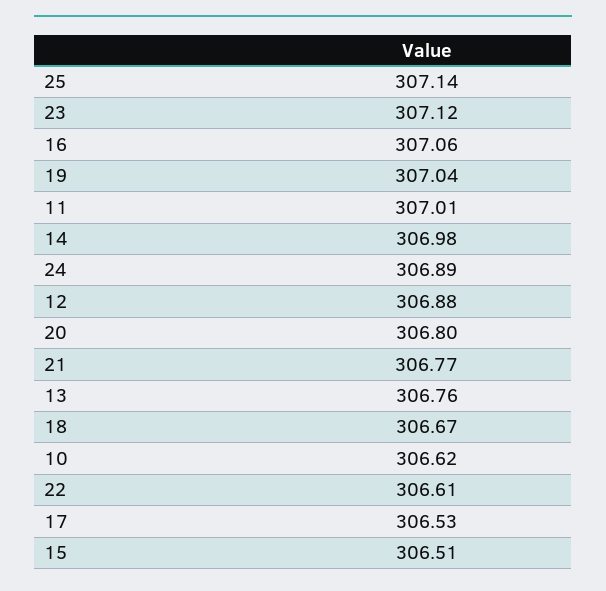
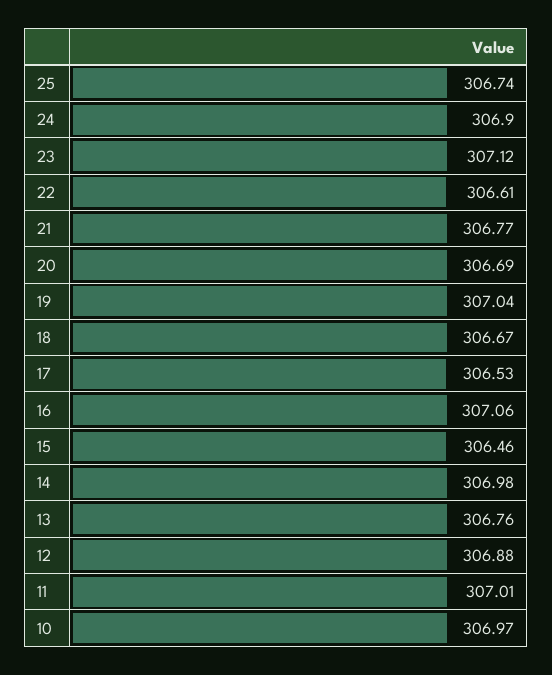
25: 307.14 -> 306.74
24: 306.89 -> 306.9
20: 306.8 -> 306.69
10: 306.62 -> 306.97
15: 306.51 -> 306.46

